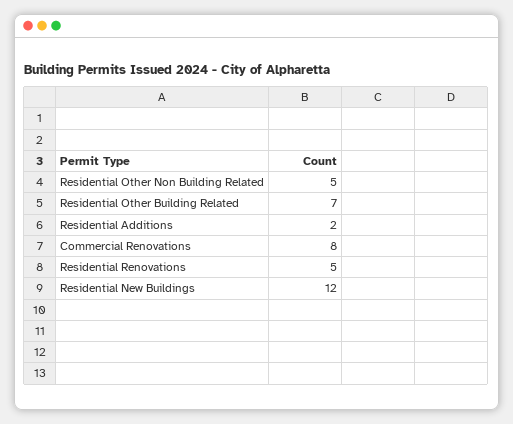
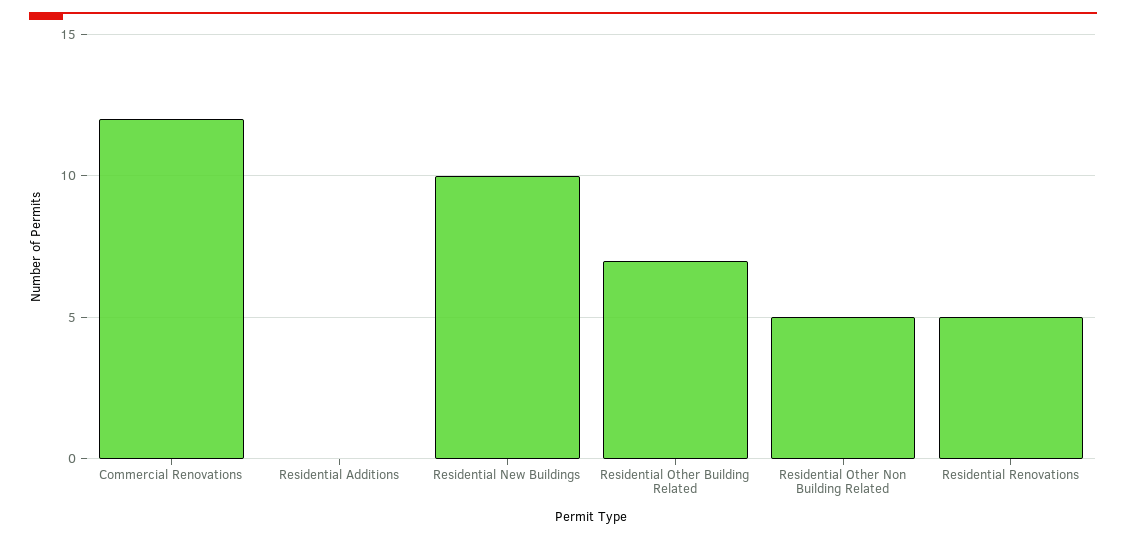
Residential Additions: 2 -> 0
Commercial Renovations: 8 -> 12
Residential New Buildings: 12 -> 10

